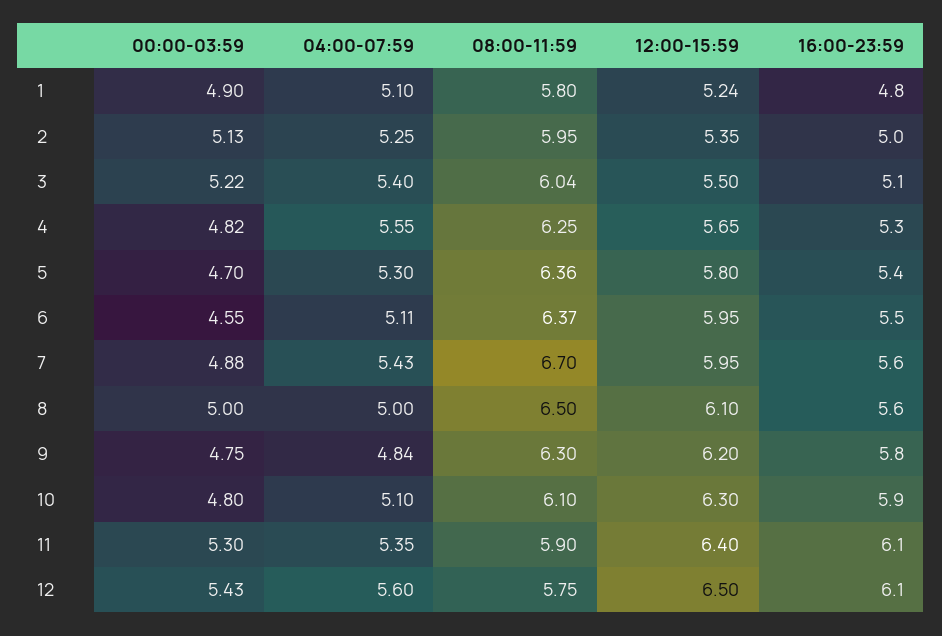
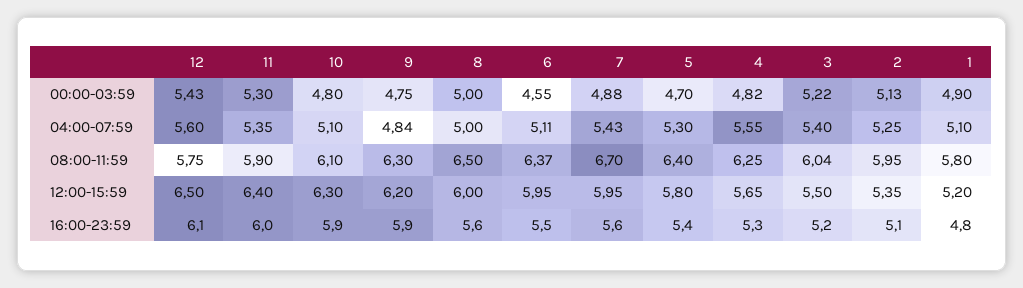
12:00-15:59, 1: 5.24 -> 5.2
16:00-23:59, 2: 5 -> 5.1
16:00-23:59, 3: 5.1 -> 5.2
08:00-11:59, 5: 6.36 -> 6.4
12:00-15:59, 8: 6.1 -> 6
16:00-23:59, 9: 5.8 -> 5.9
16:00-23:59, 11: 6.1 -> 6

